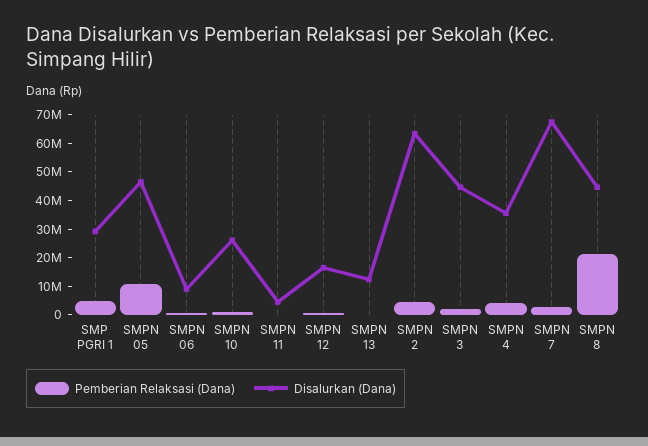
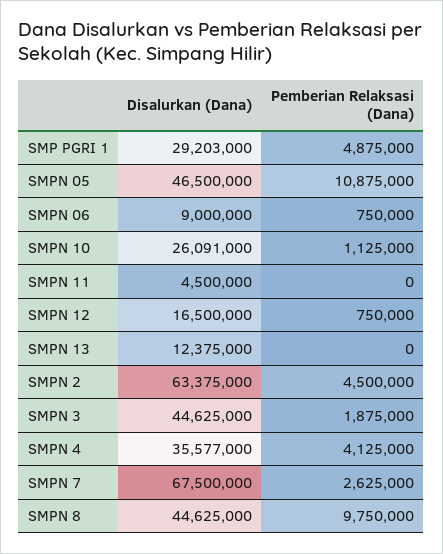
Pemberian Relaksasi (Dana), SMPN 8: 20000000 -> 9750000

